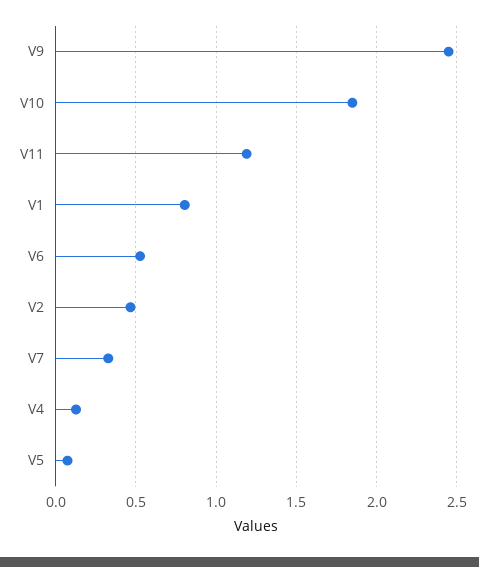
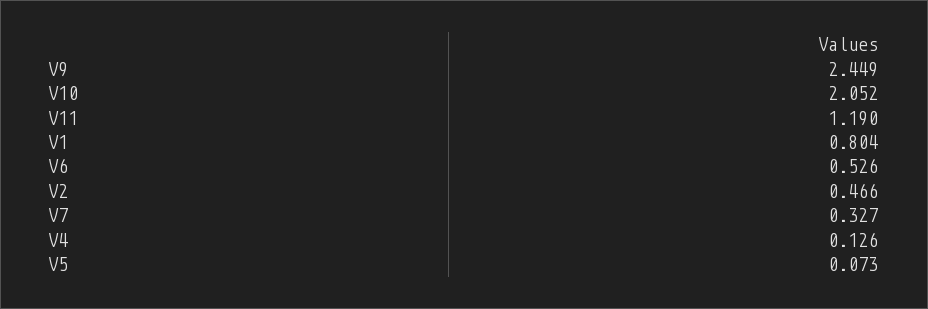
V10: 1.85 -> 2.052

